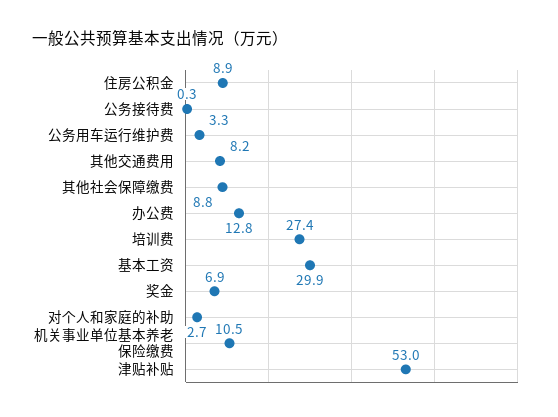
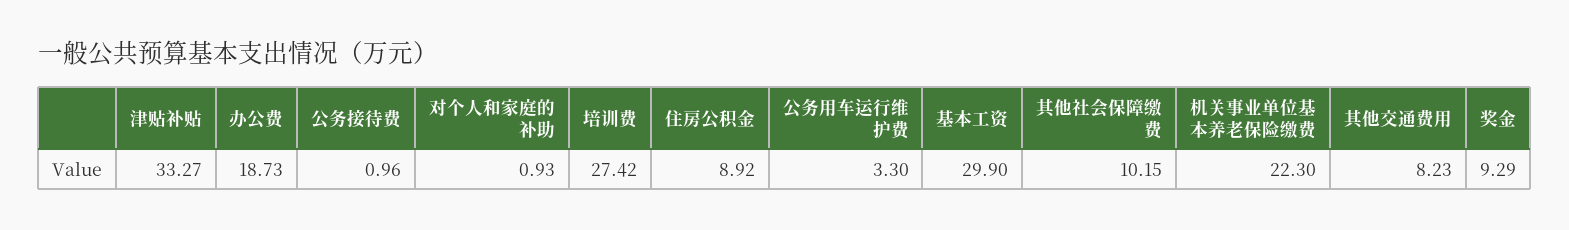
公务接待费: 0.3 -> 0.96
其他社会保障缴费: 8.8 -> 10.15
办公费: 12.8 -> 18.73
奖金: 6.9 -> 9.29
对个人和家庭的补助: 2.7 -> 0.93
机关事业单位基本养老保险缴费: 10.5 -> 22.3
津贴补贴: 53 -> 33.27

